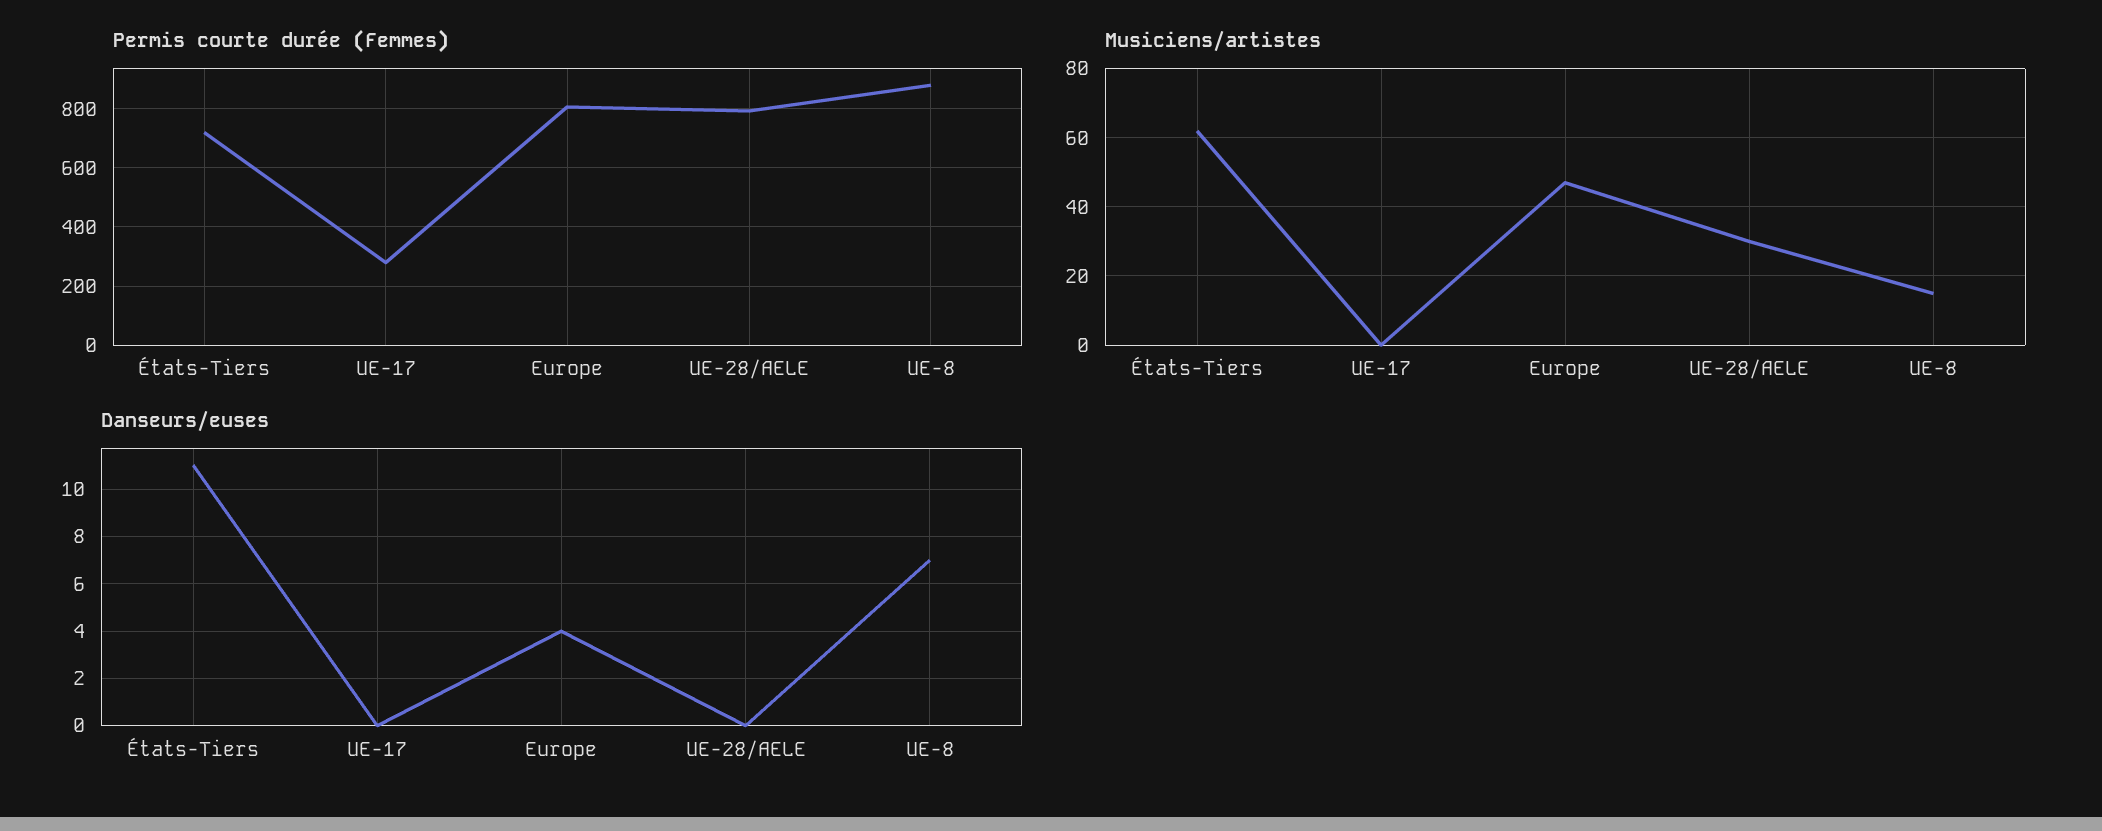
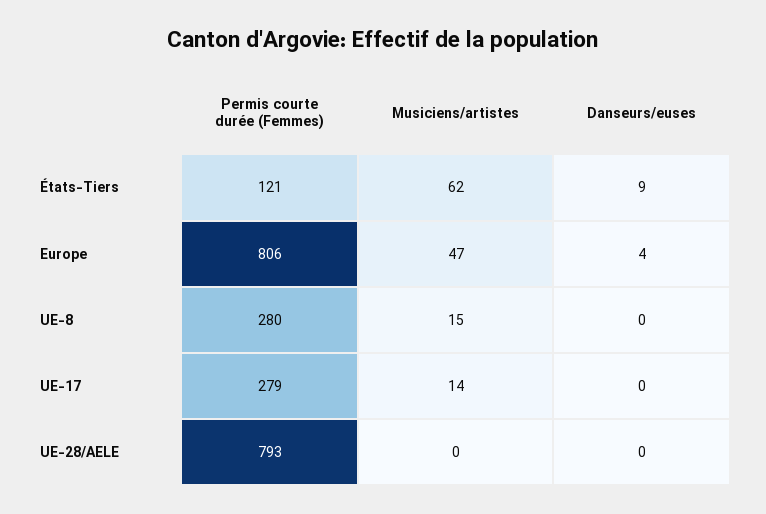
Permis courte durée (Femmes), États-Tiers: 725 -> 121
Permis courte durée (Femmes), UE-8: 875 -> 280
Musiciens/artistes, UE-17: 0 -> 14
Musiciens/artistes, UE-28/AELE: 30 -> 0
Danseurs/euses, États-Tiers: 11 -> 9
Danseurs/euses, UE-8: 7 -> 0

